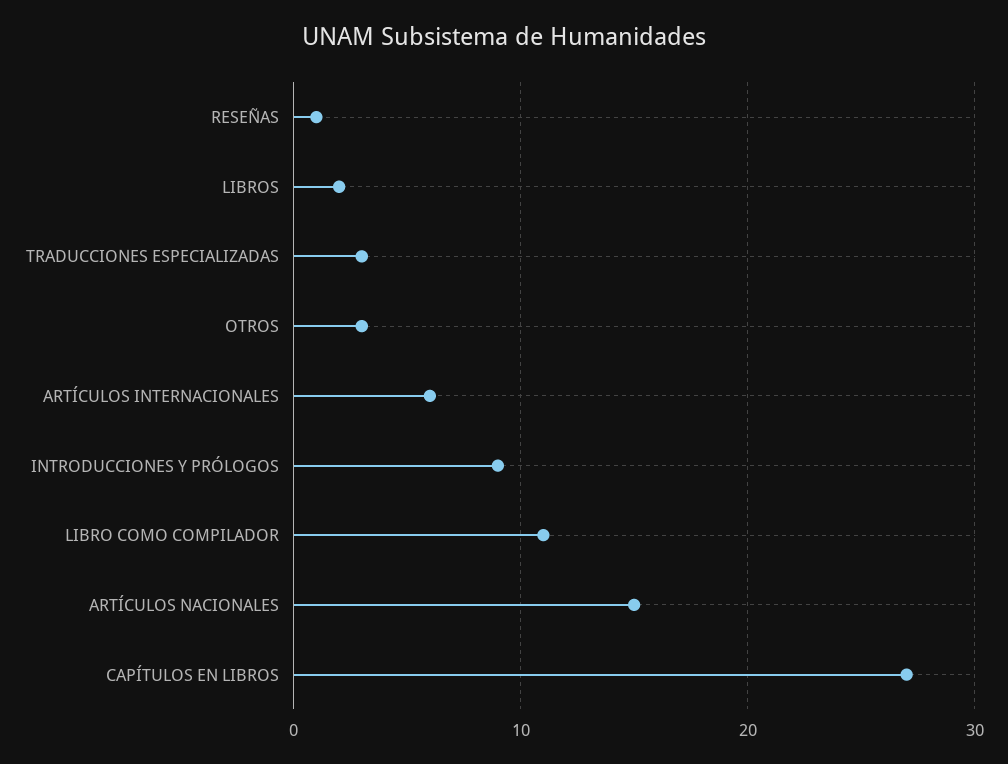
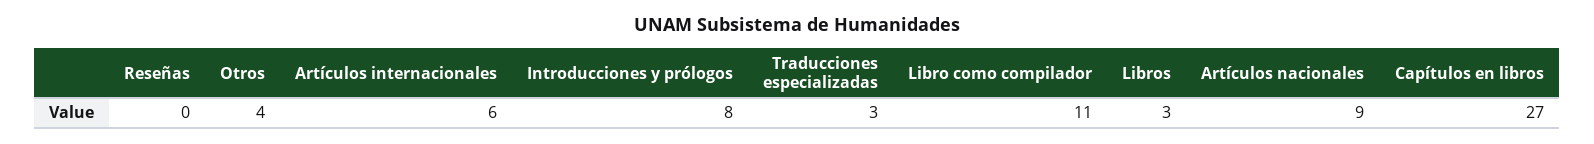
RESEÑAS: 1 -> 0
LIBROS: 2 -> 3
OTROS: 3 -> 4
INTRODUCCIONES Y PRÓLOGOS: 9 -> 8
ARTÍCULOS NACIONALES: 15 -> 9

